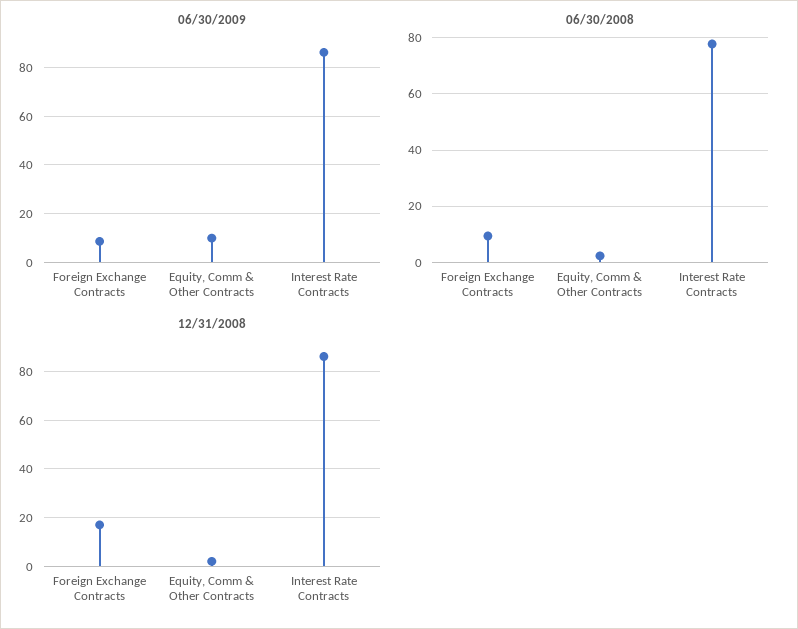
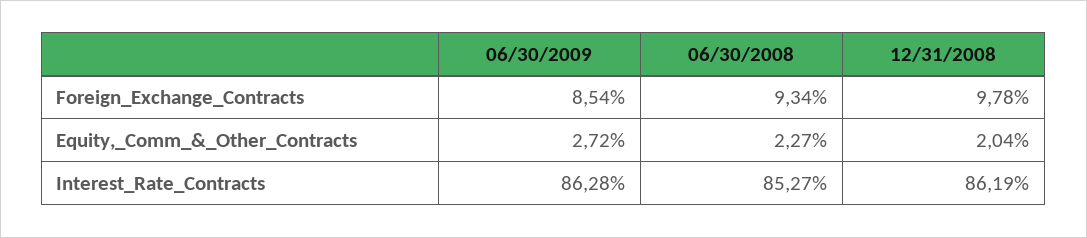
06/30/2009, Equity, Comm & Other Contracts: 10 -> 2.72
06/30/2008, Interest Rate Contracts: 77.5 -> 85.27
12/31/2008, Foreign Exchange Contracts: 17.5 -> 9.78

